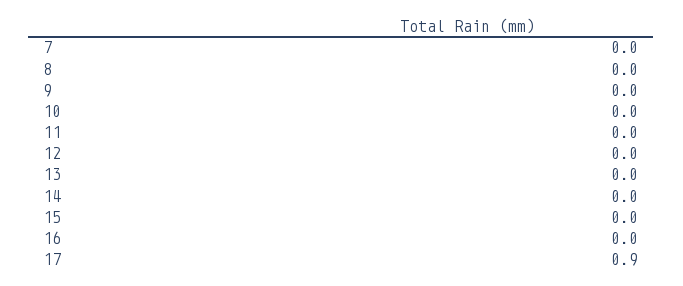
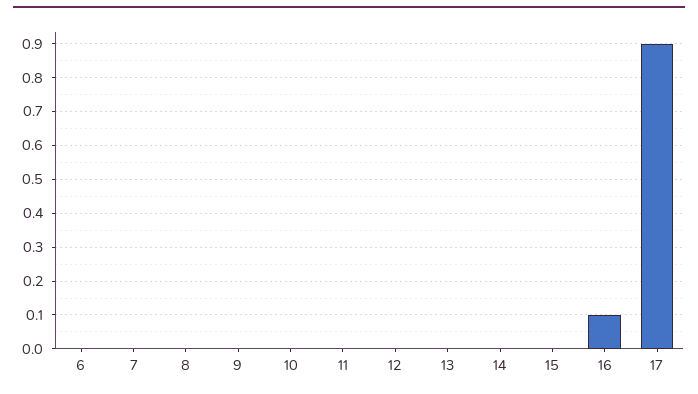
16: 0 -> 0.1
6: none -> 0

